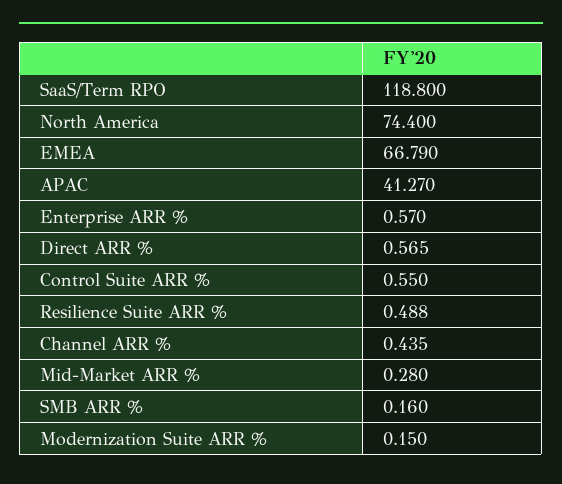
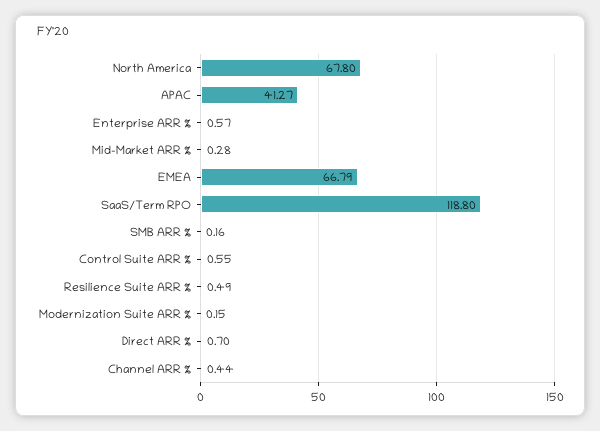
North America: 74.4 -> 67.8
Direct ARR %: 0.565 -> 0.7

